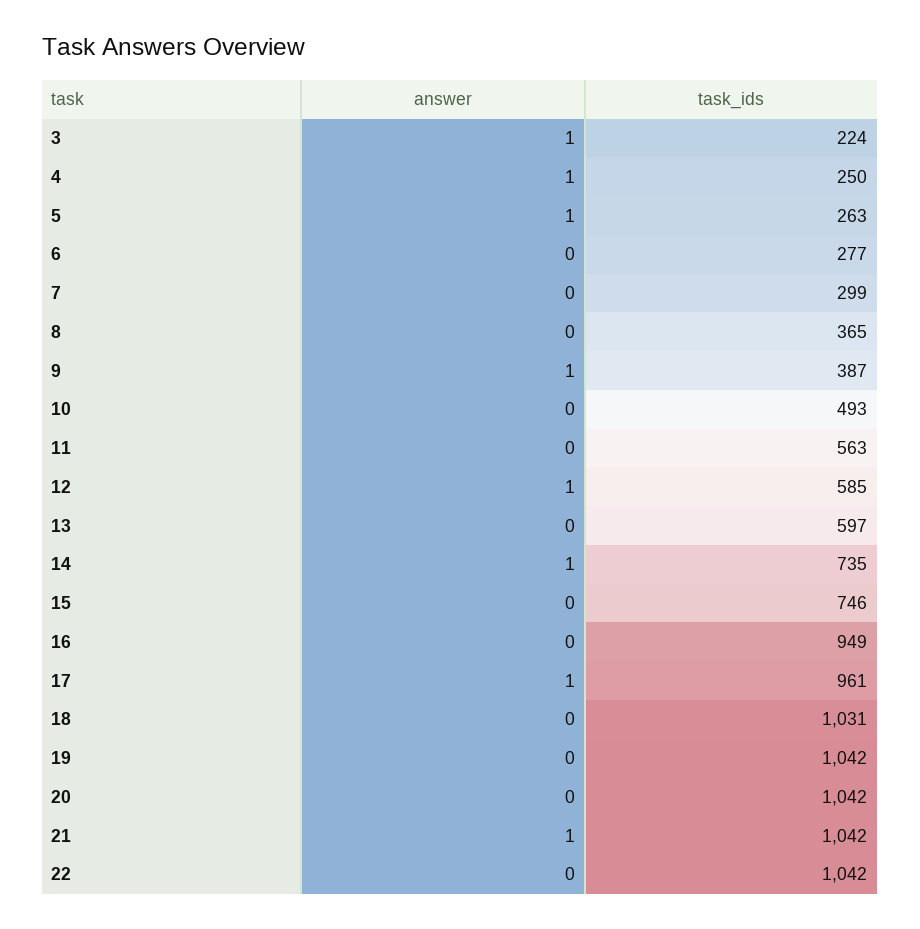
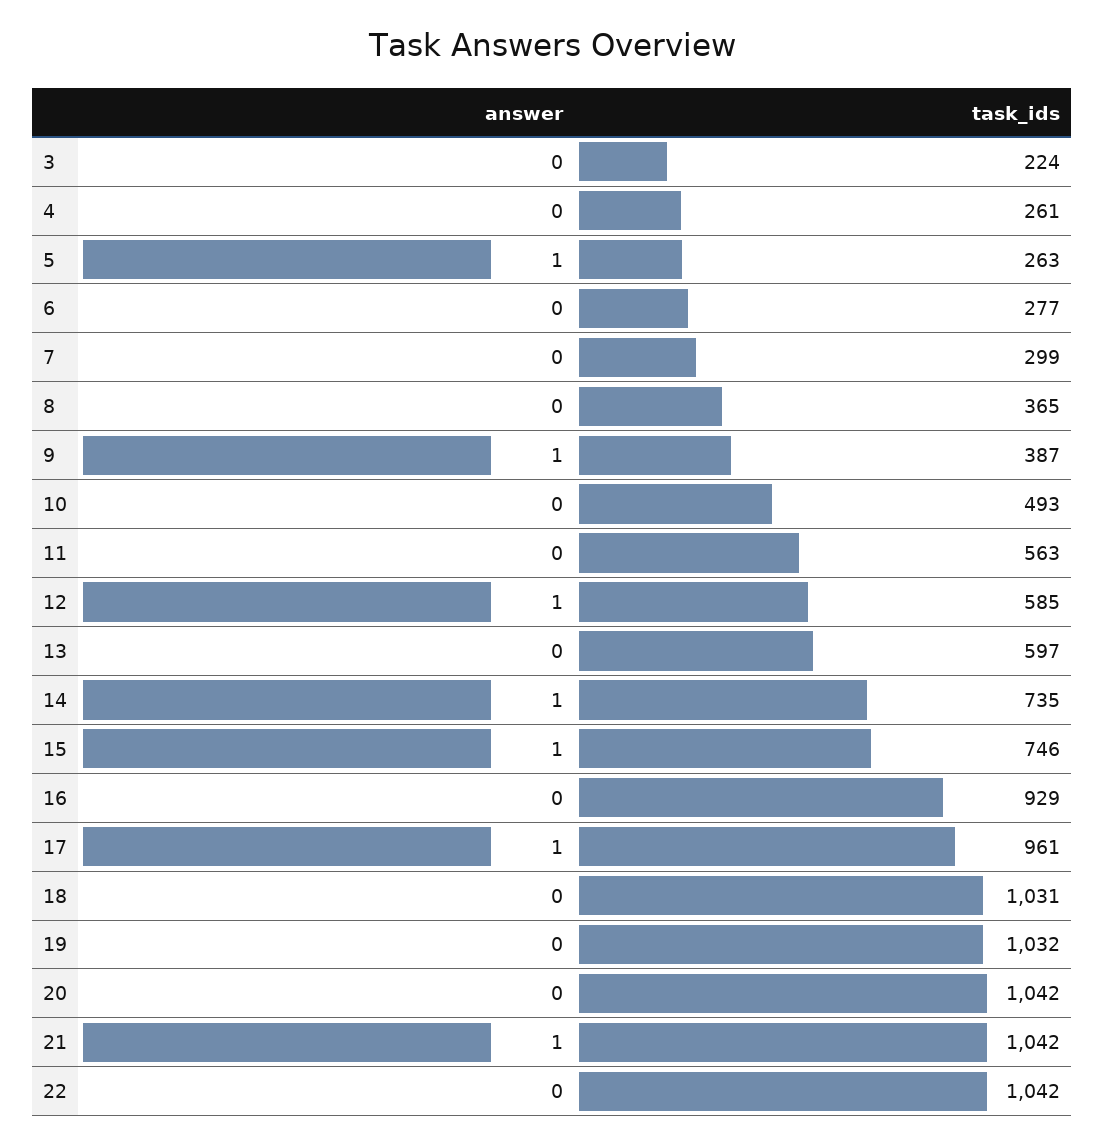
answer, 3: 1 -> 0
answer, 4: 1 -> 0
task_ids, 4: 250 -> 261
answer, 15: 0 -> 1
task_ids, 16: 949 -> 929
task_ids, 19: 1042 -> 1032

